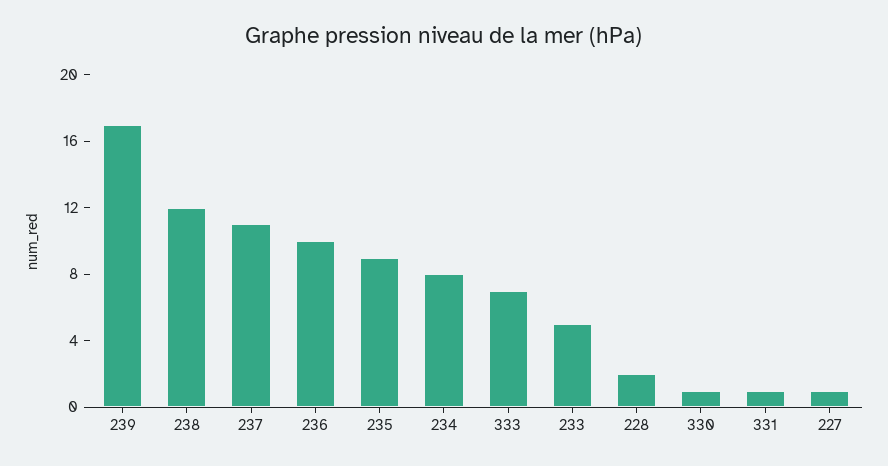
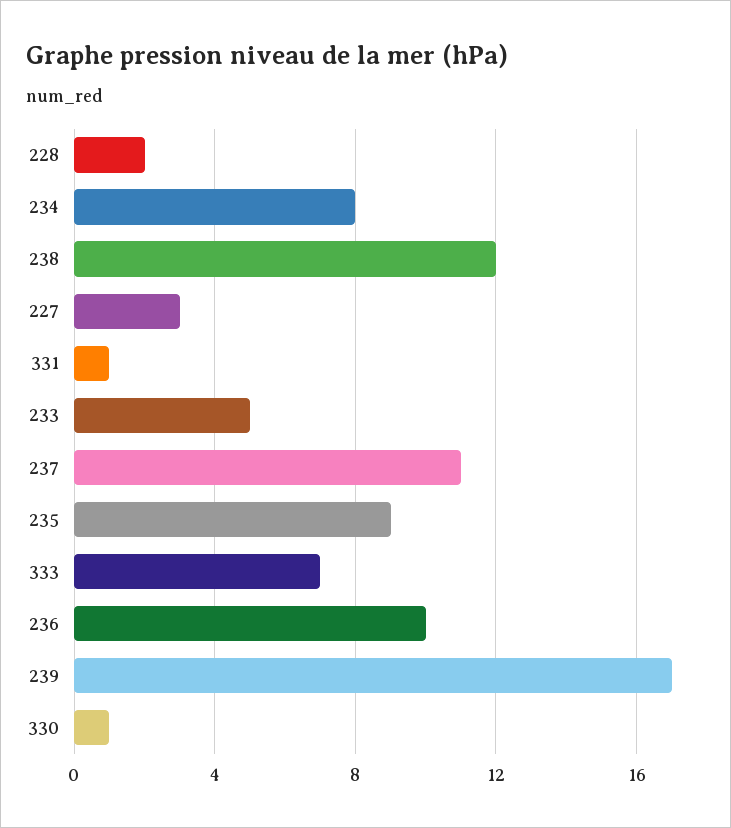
227: 1 -> 3

